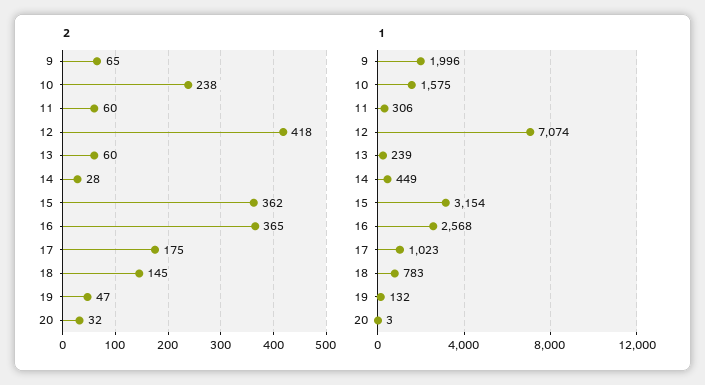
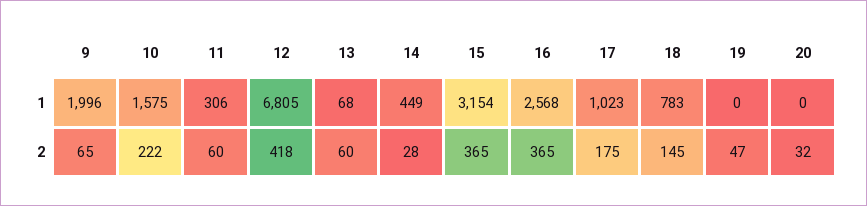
2, 10: 238 -> 222
2, 15: 362 -> 365
1, 12: 7074 -> 6805
1, 13: 239 -> 68
1, 19: 132 -> 0
1, 20: 3 -> 0

